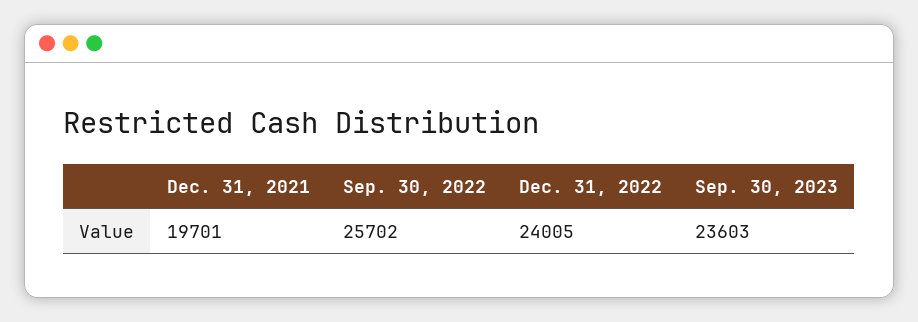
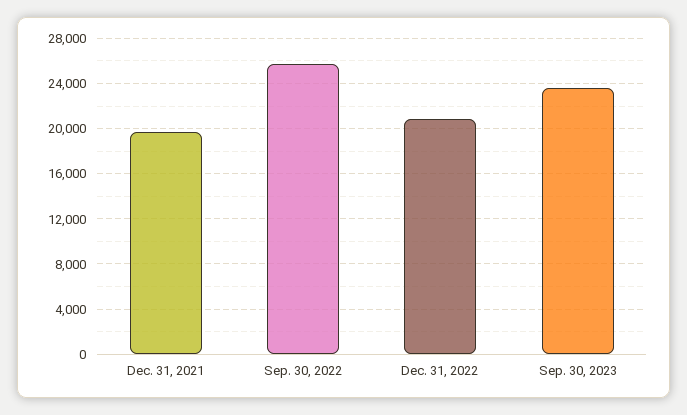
Dec. 31, 2022: 24005 -> 21000

